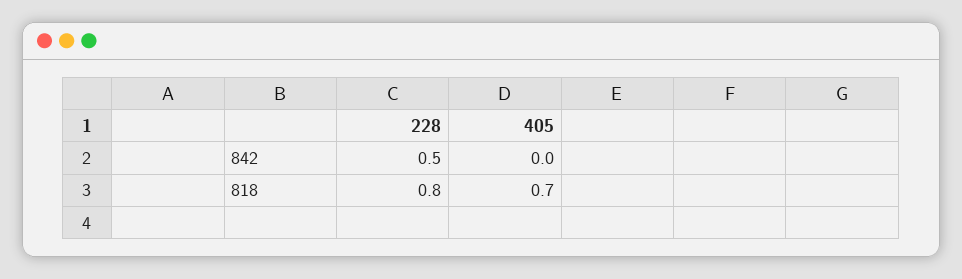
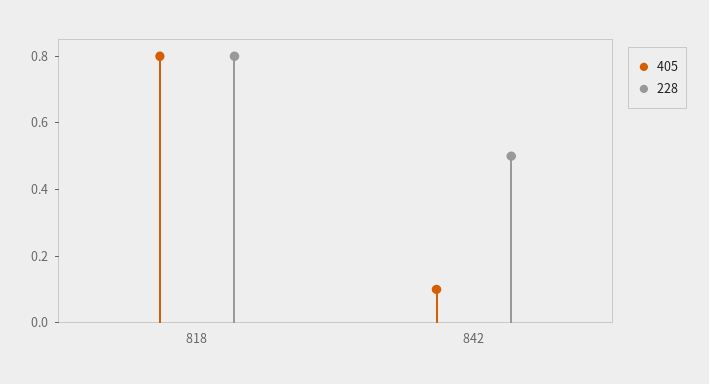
405, 842: 0 -> 0.1
405, 818: 0.7 -> 0.8

